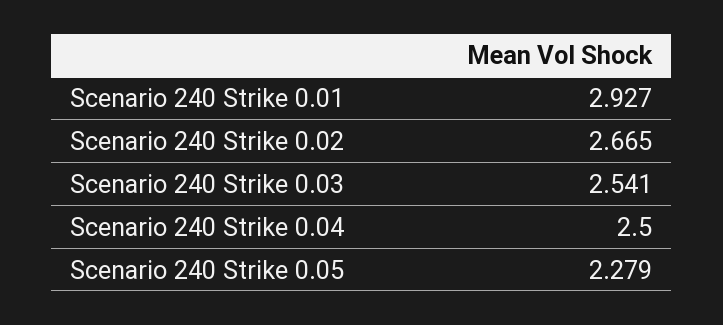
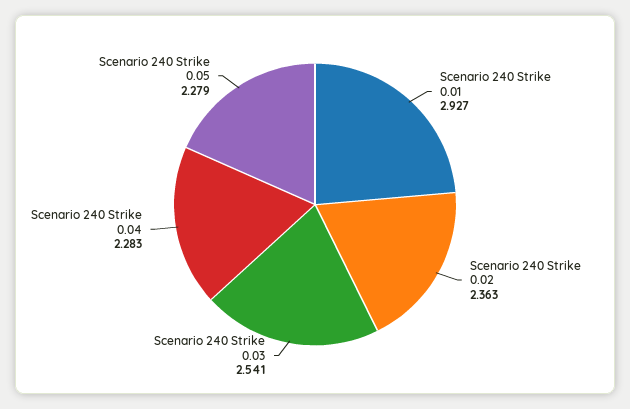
Scenario 240 Strike 0.02: 2.665 -> 2.363
Scenario 240 Strike 0.04: 2.5 -> 2.283

